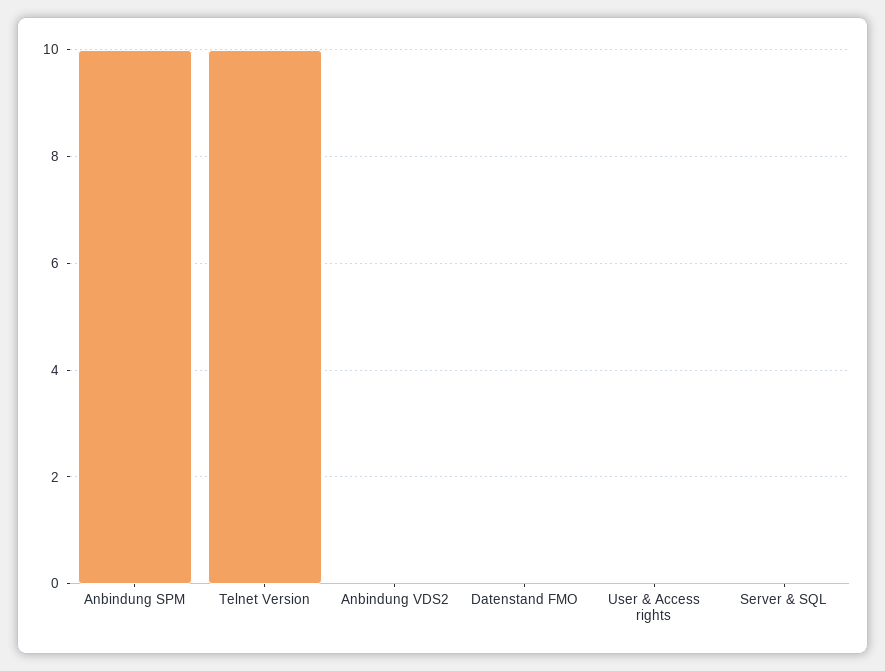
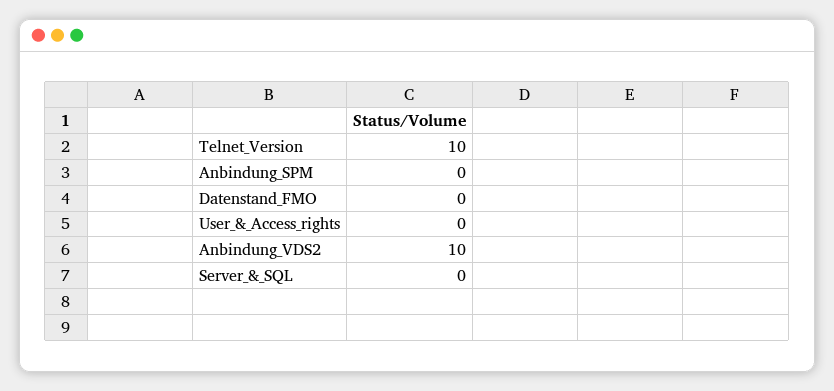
Anbindung SPM: 10 -> 0
Anbindung VDS2: 0 -> 10

